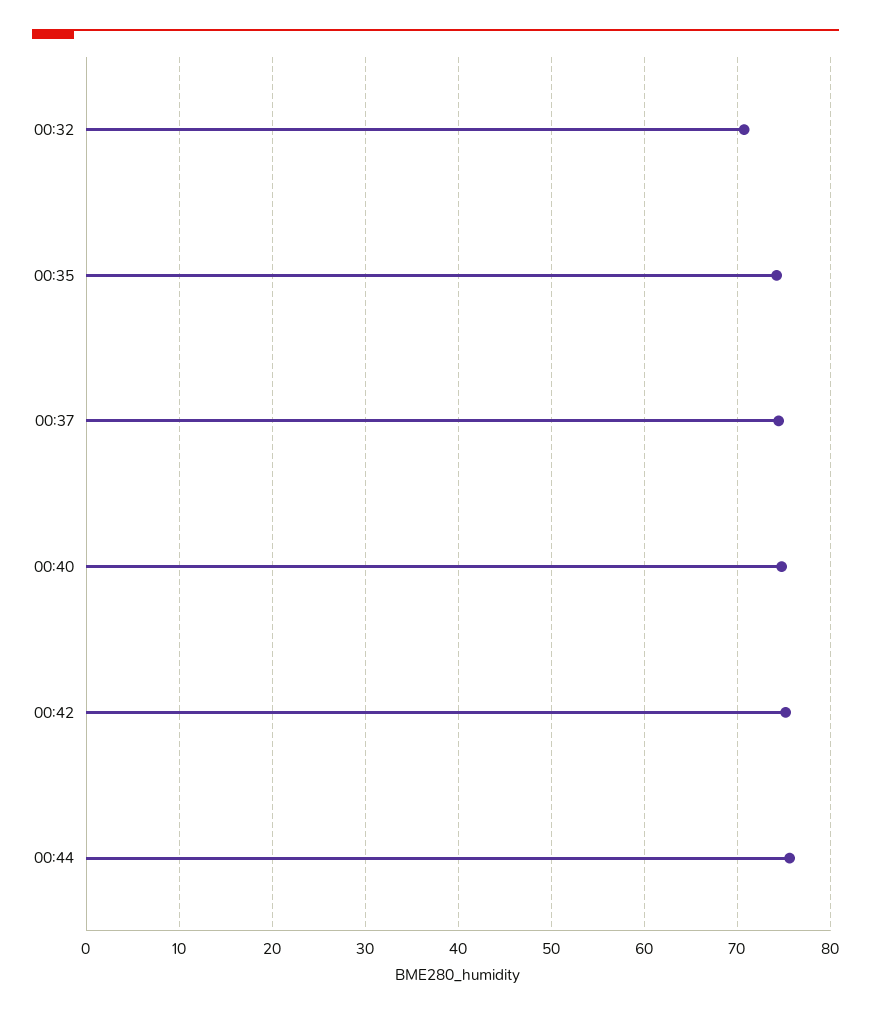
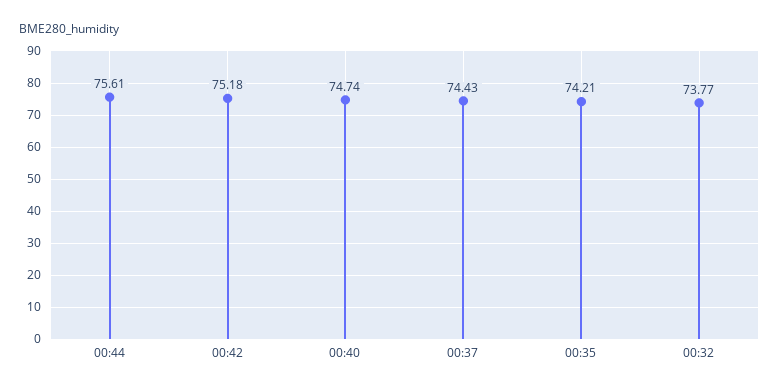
00:32: 71 -> 73.77

